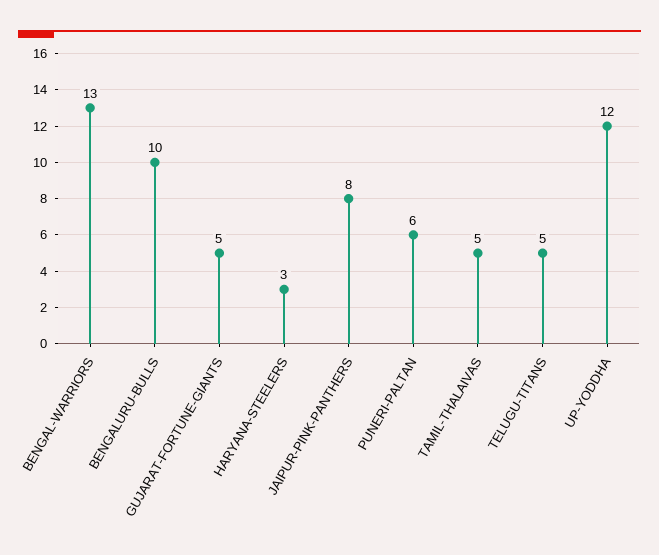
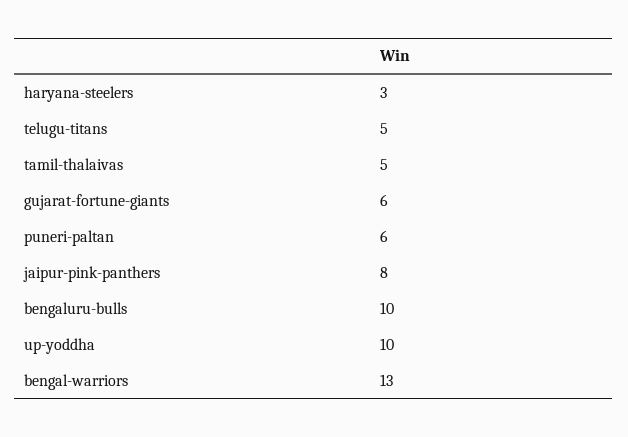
GUJARAT-FORTUNE-GIANTS: 5 -> 6
UP-YODDHA: 12 -> 10

